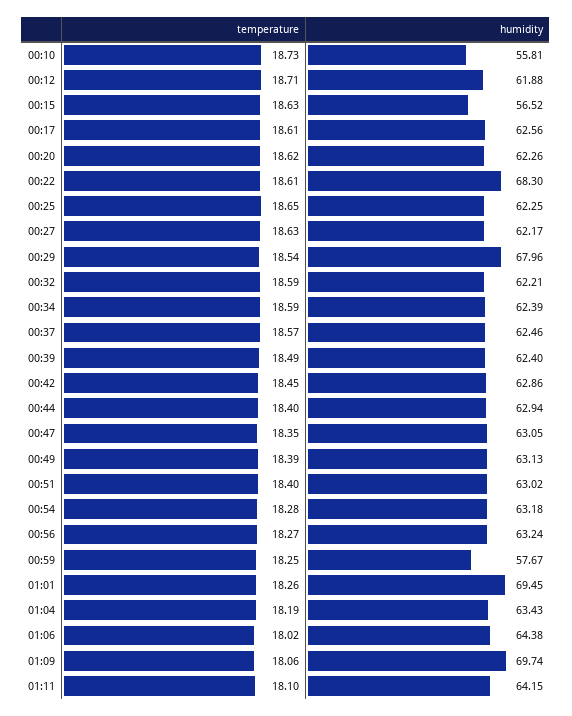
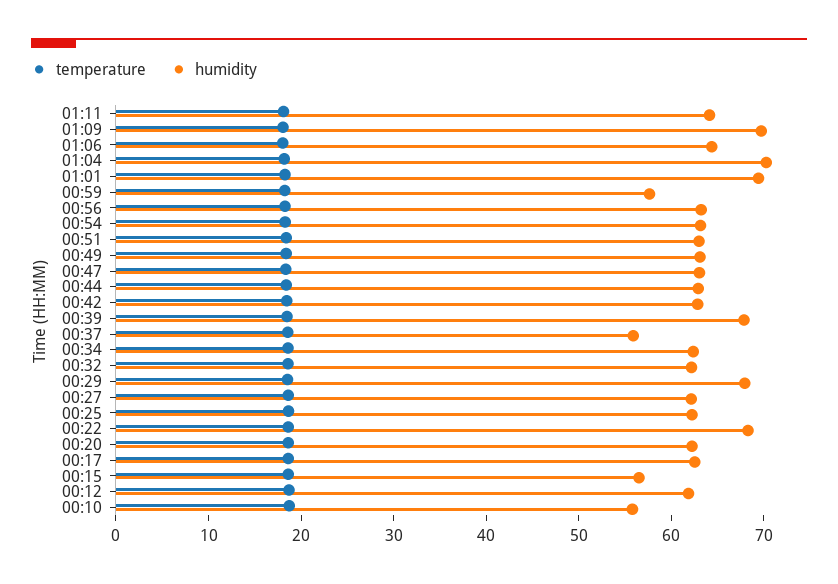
humidity, 00:37: 62.46 -> 56
humidity, 00:39: 62.4 -> 68
humidity, 01:04: 63.43 -> 70

